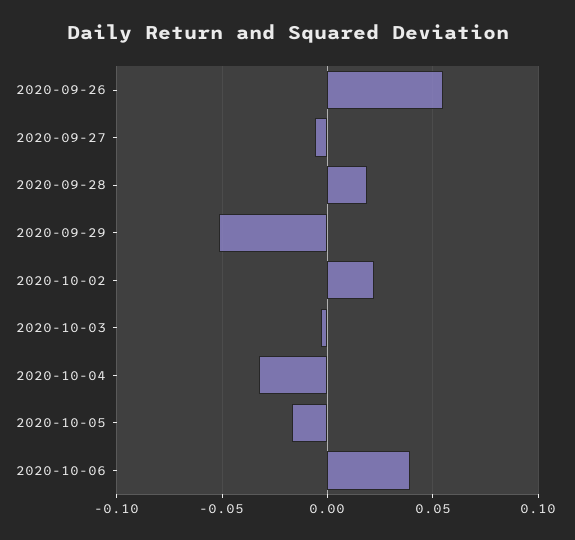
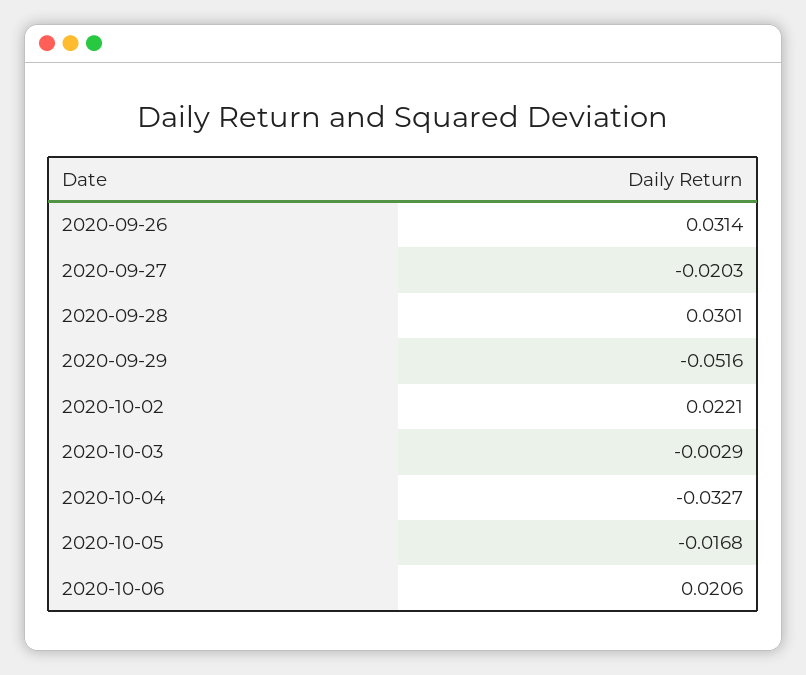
2020-09-26: 0.055 -> 0.0314
2020-09-27: -0.005 -> -0.0203
2020-09-28: 0.02 -> 0.0301
2020-10-06: 0.04 -> 0.0206

